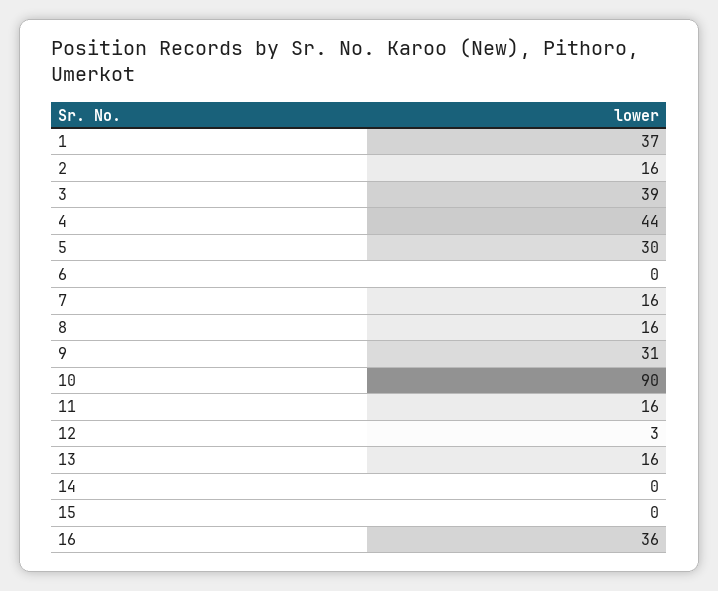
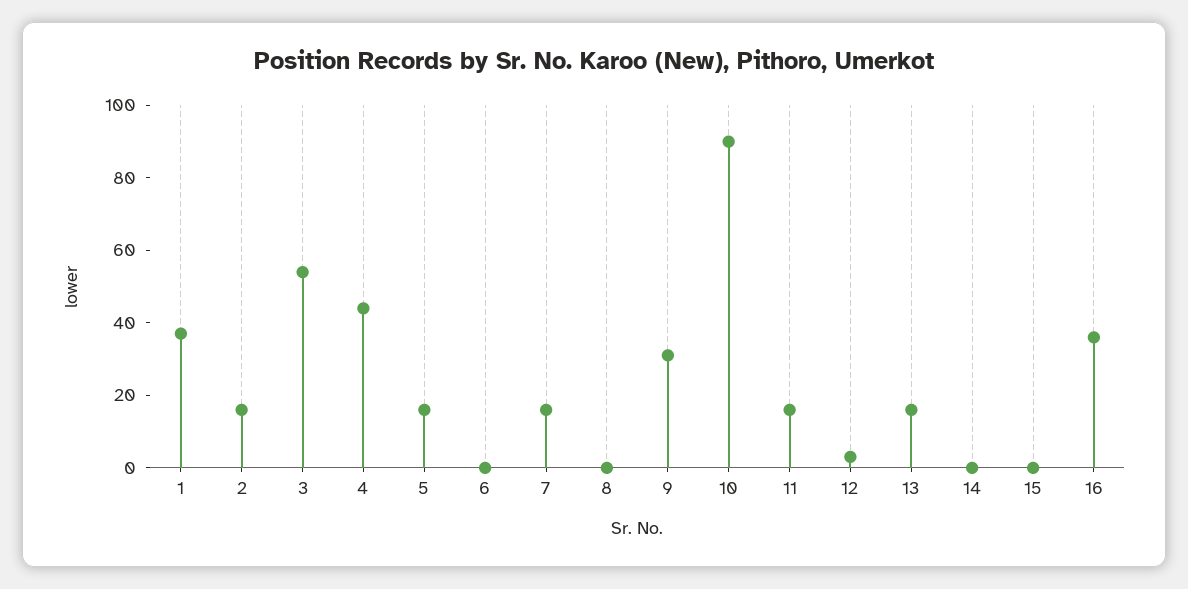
3: 39 -> 55
5: 30 -> 15
8: 16 -> 0

